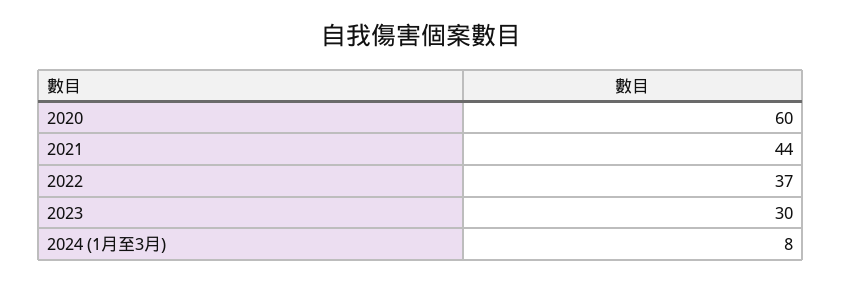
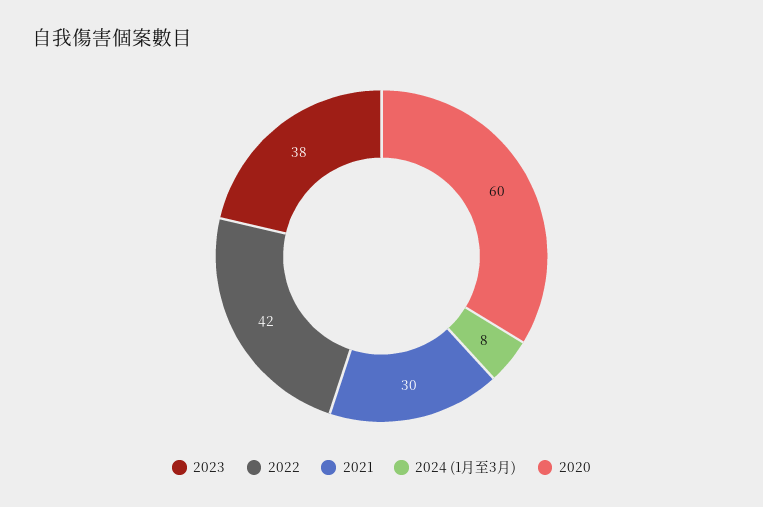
2021: 44 -> 30
2022: 37 -> 42
2023: 30 -> 38

